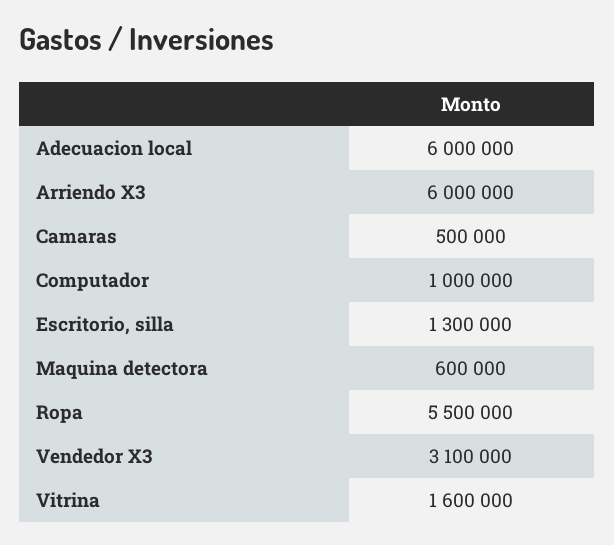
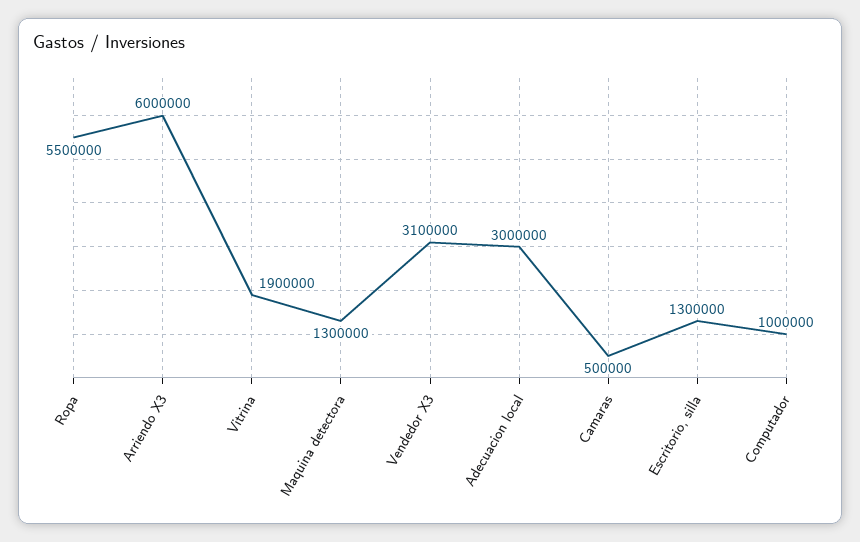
Adecuacion local: 6000000 -> 3000000
Maquina detectora: 600000 -> 1300000
Vitrina: 1600000 -> 1900000

